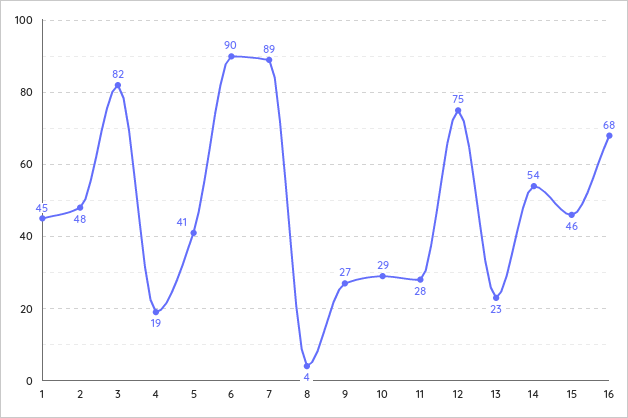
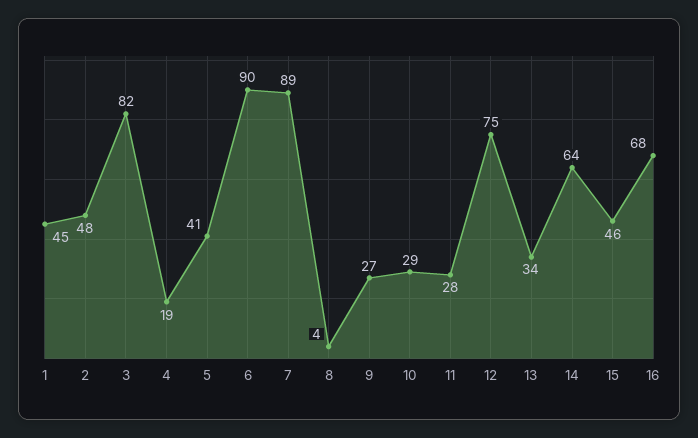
13: 23 -> 34
14: 54 -> 64

